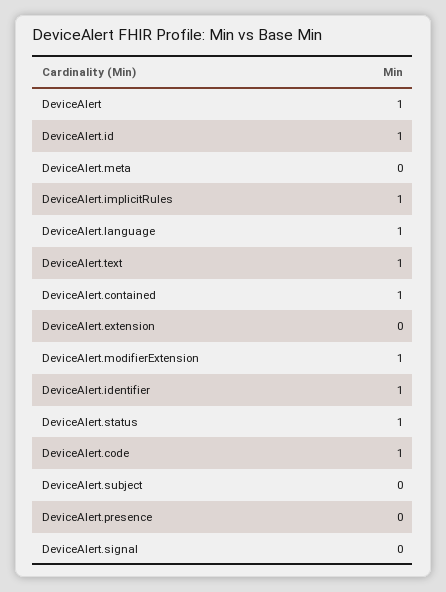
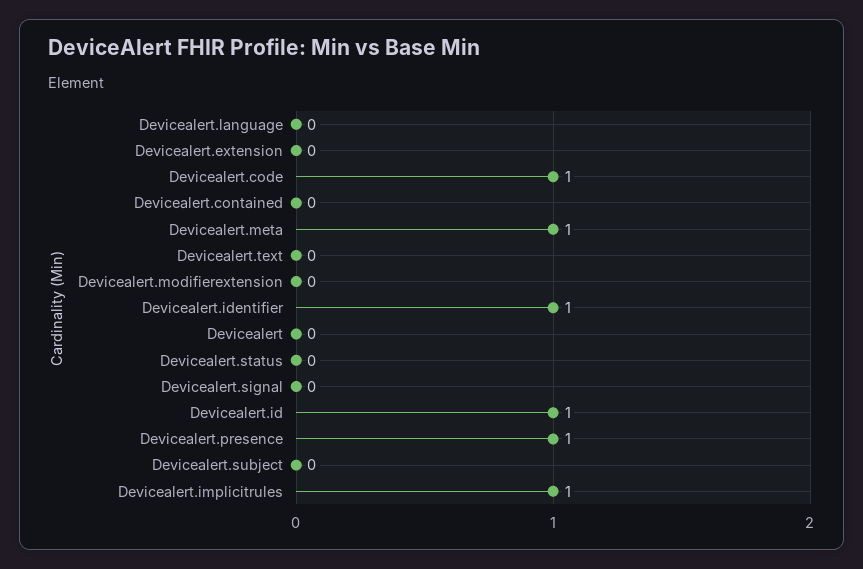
DeviceAlert: 1 -> 0
DeviceAlert.meta: 0 -> 1
DeviceAlert.language: 1 -> 0
DeviceAlert.text: 1 -> 0
DeviceAlert.contained: 1 -> 0
DeviceAlert.modifierExtension: 1 -> 0
DeviceAlert.status: 1 -> 0
DeviceAlert.presence: 0 -> 1

